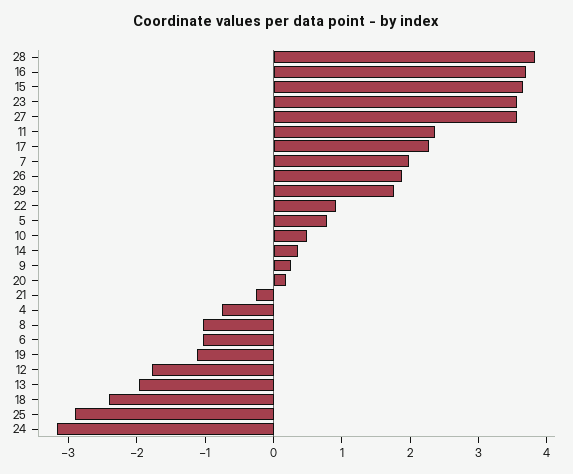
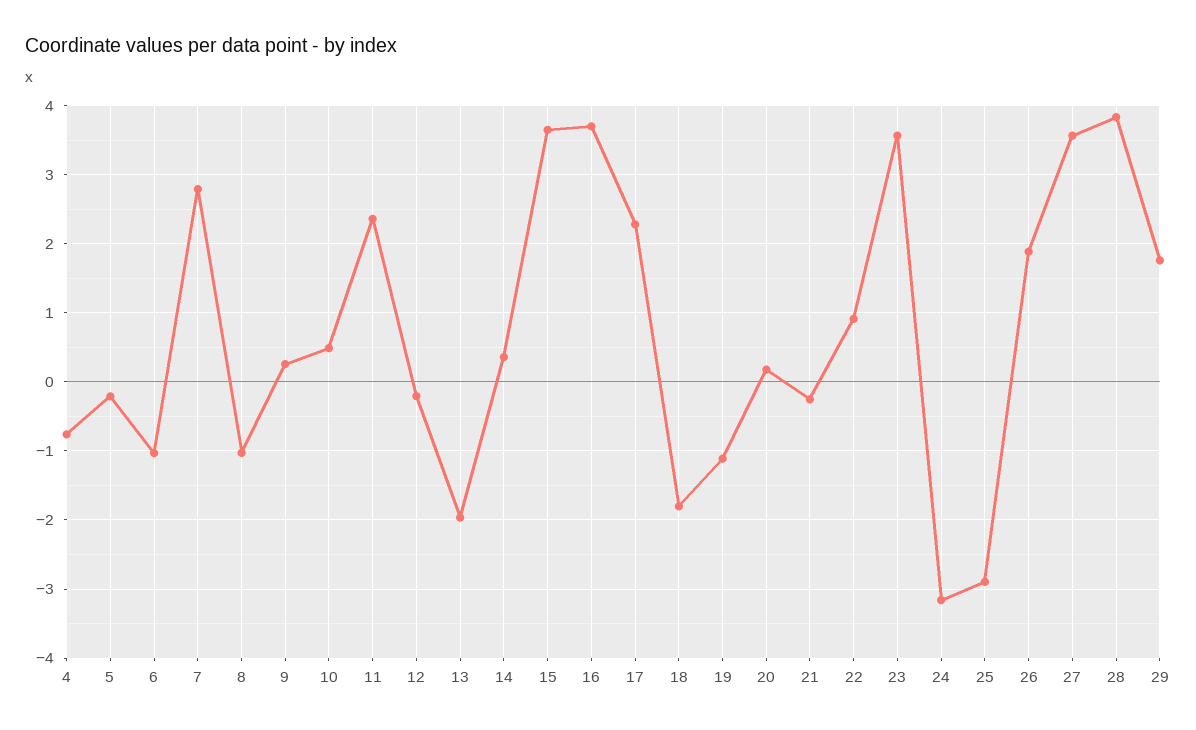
7: 2 -> 2.8
5: 0.8 -> -0.2
12: -1.8 -> -0.2
18: -2.4 -> -1.8

